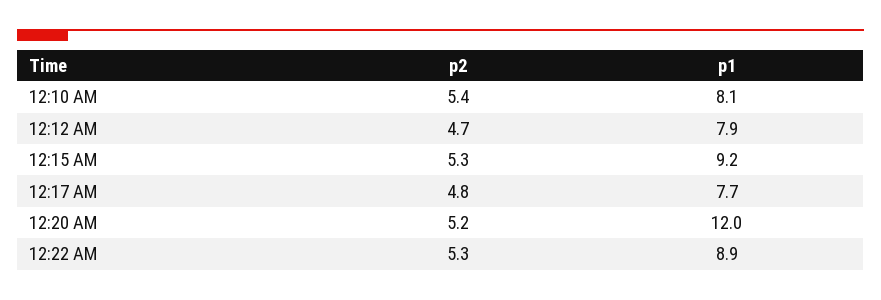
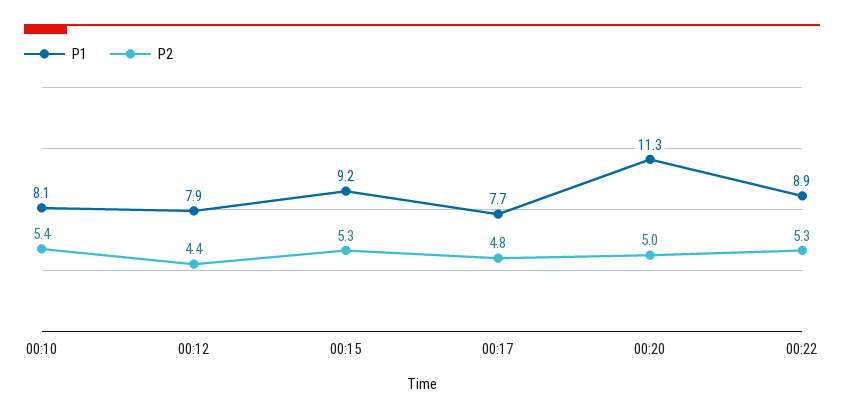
p2, 12:12 AM: 4.7 -> 4.4
p2, 12:20 AM: 5.2 -> 5
p1, 12:20 AM: 12 -> 11.3

